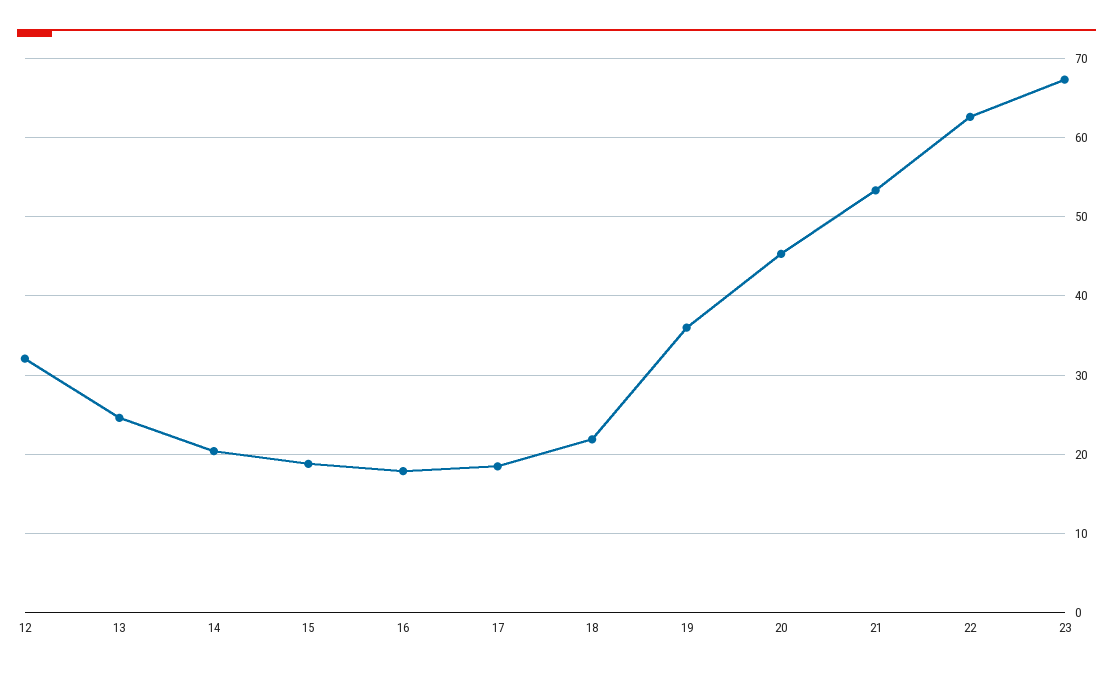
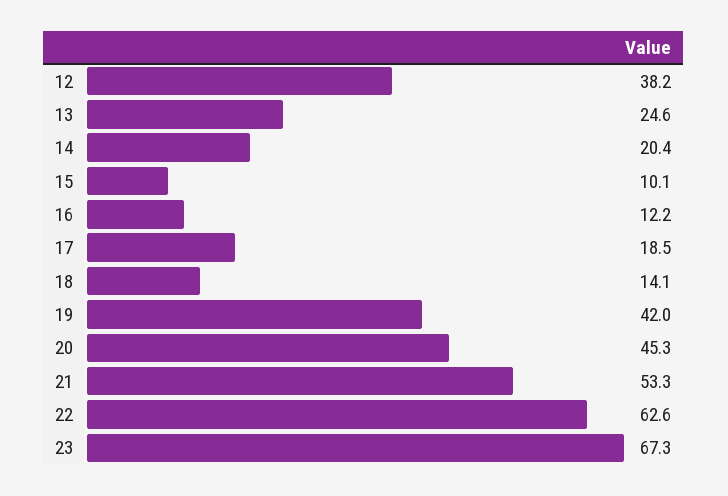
12: 32 -> 38.2
15: 19 -> 10.1
16: 18 -> 12.2
18: 22 -> 14.1
19: 36 -> 42

